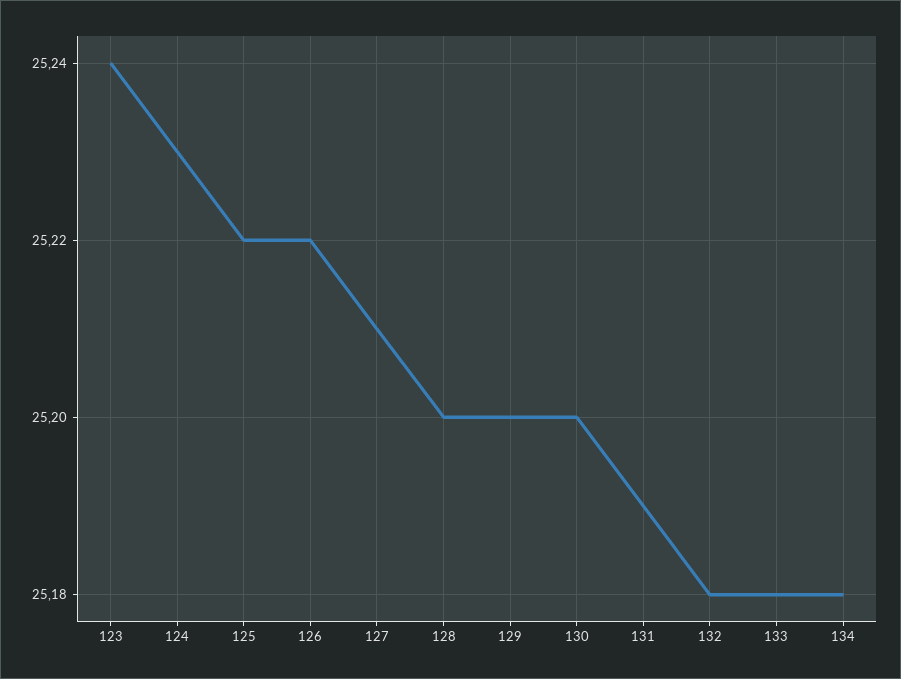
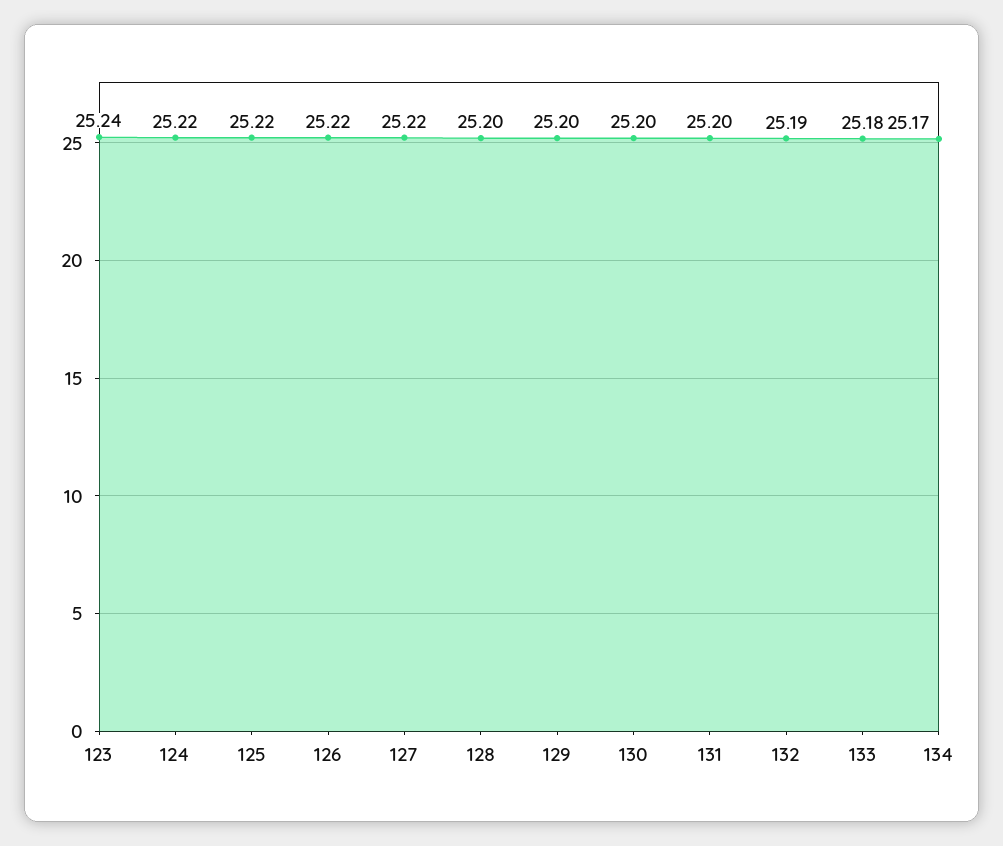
124: 25.23 -> 25.22
127: 25.21 -> 25.22
131: 25.19 -> 25.2
132: 25.18 -> 25.19
134: 25.18 -> 25.17

